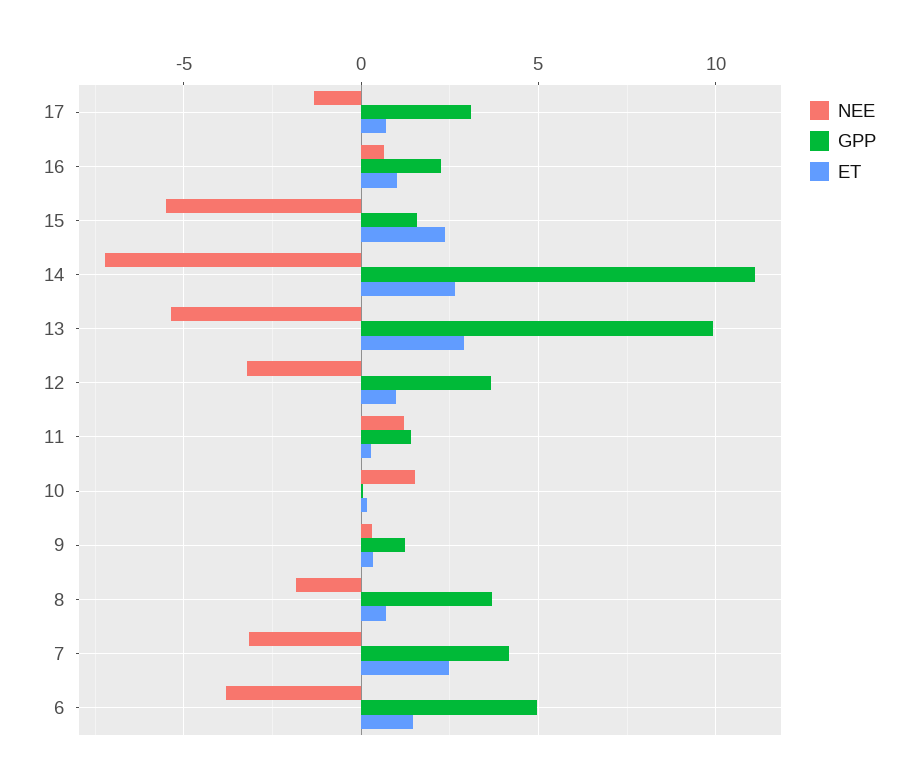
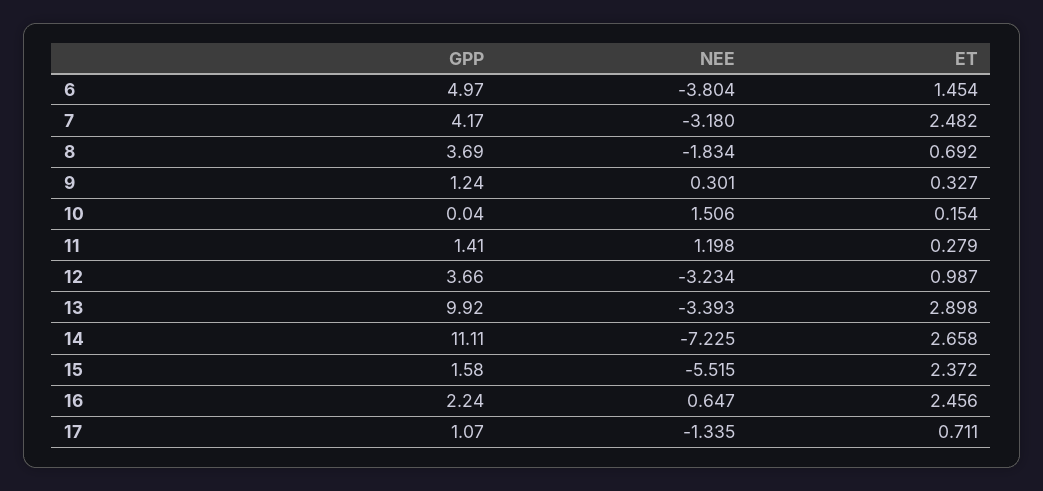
GPP, 17: 3 -> 1.07
ET, 16: 1 -> 2.456
NEE, 13: -5.5 -> -3.393

